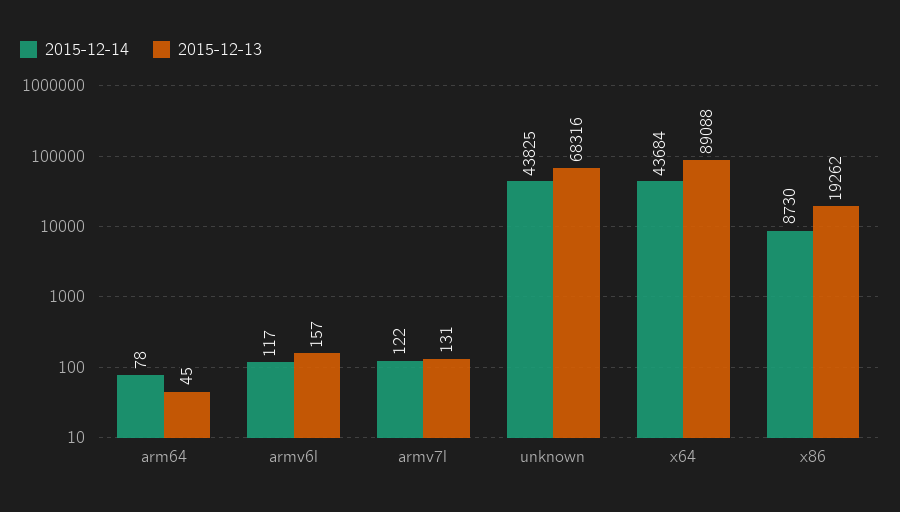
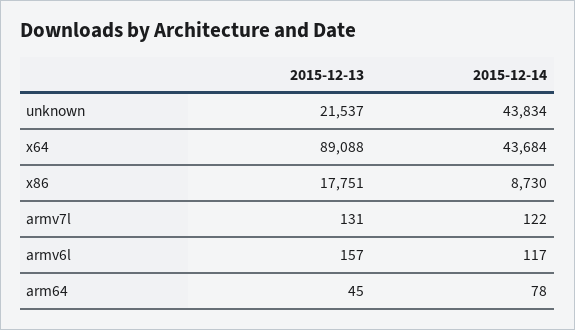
2015-12-14, unknown: 43825 -> 43834
2015-12-13, unknown: 68316 -> 21537
2015-12-13, x86: 19262 -> 17751

